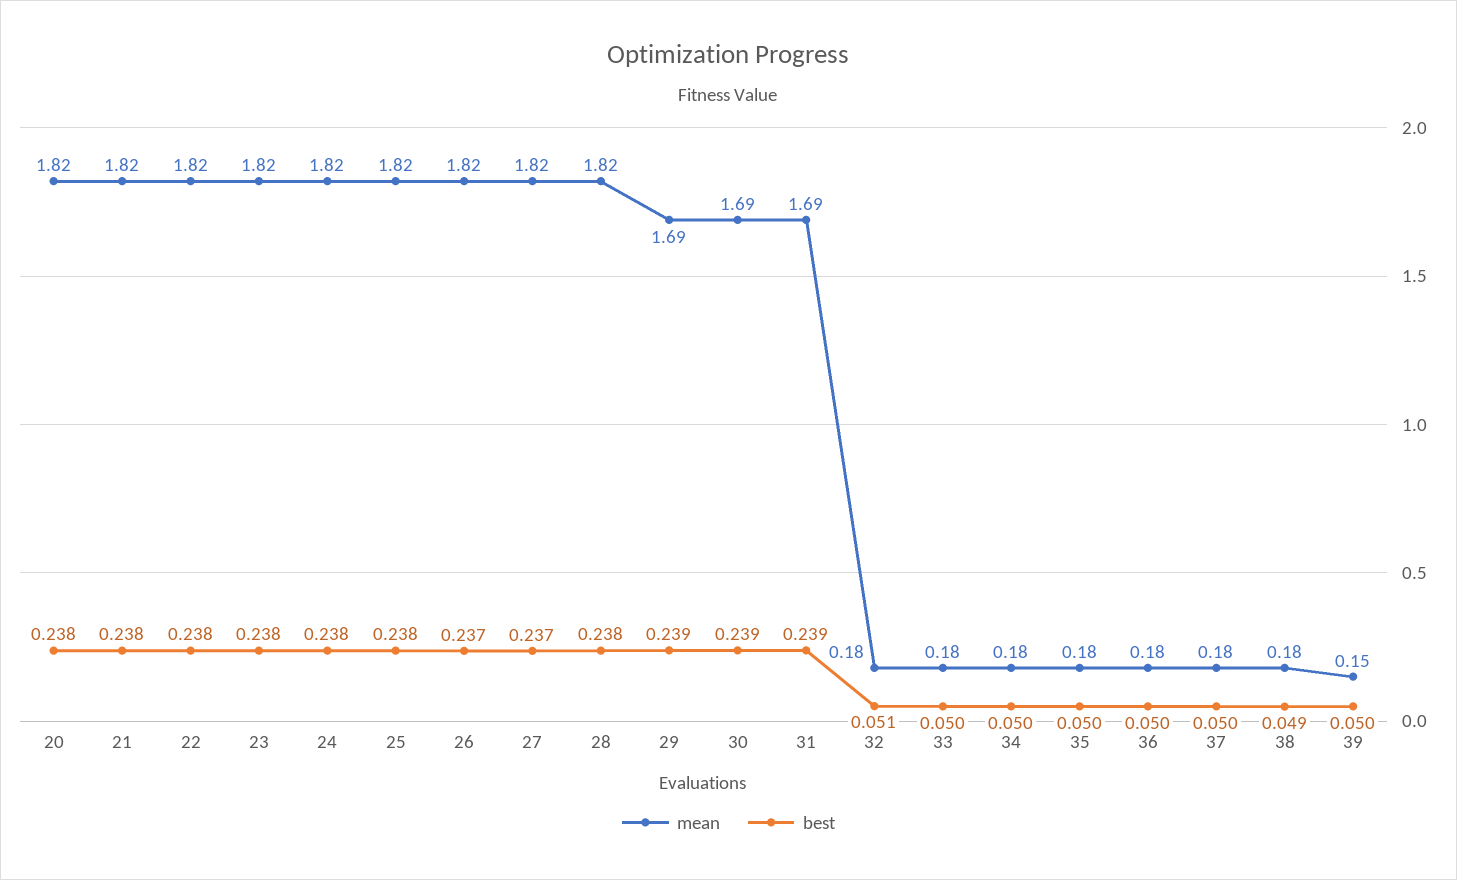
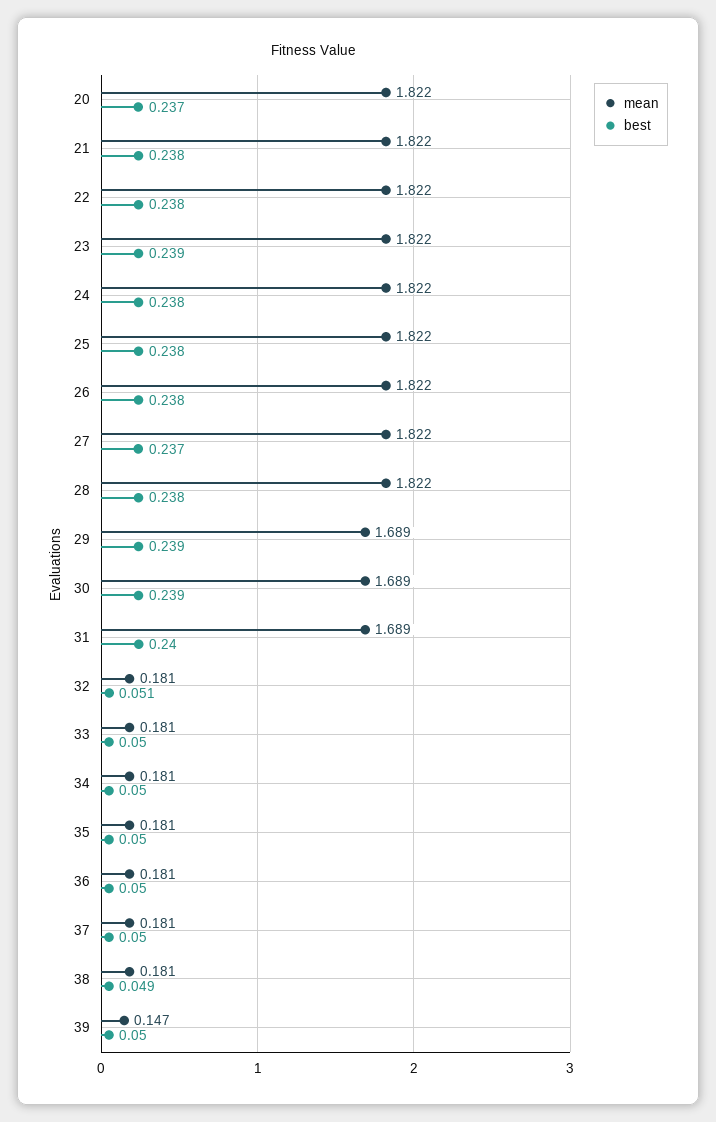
best, 20: 0.238 -> 0.237
best, 23: 0.238 -> 0.239
best, 26: 0.237 -> 0.238
best, 31: 0.239 -> 0.24

